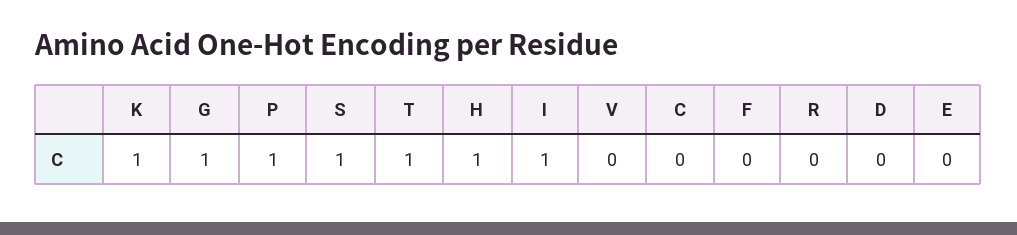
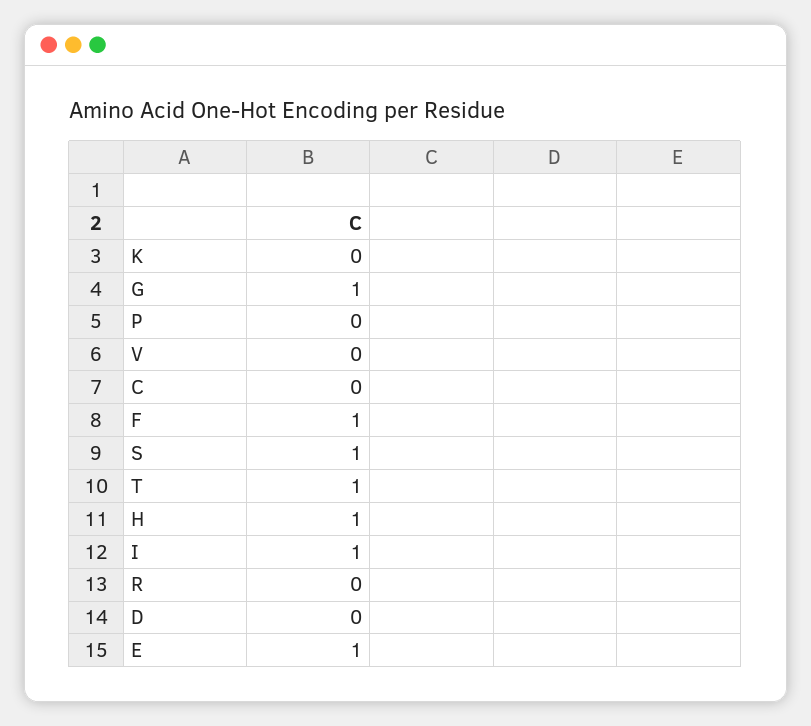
K: 1 -> 0
P: 1 -> 0
F: 0 -> 1
E: 0 -> 1

